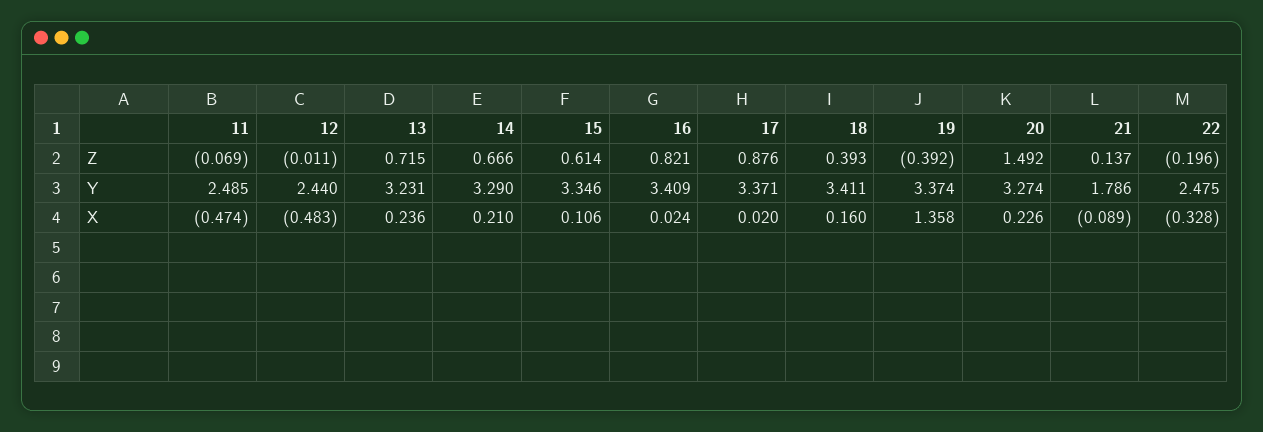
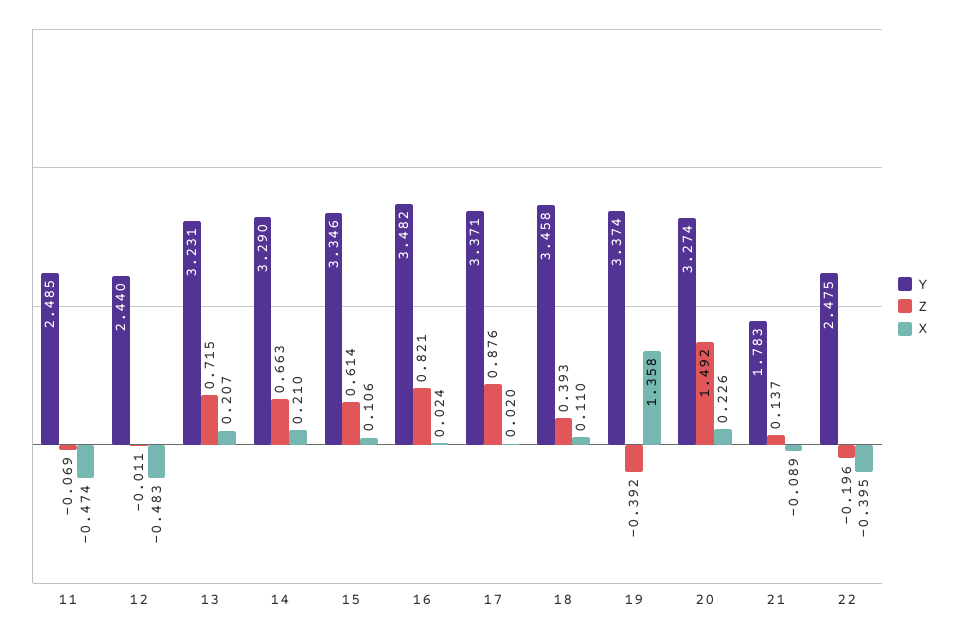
Z, 14: 0.666 -> 0.663
Y, 16: 3.409 -> 3.482
Y, 18: 3.411 -> 3.458
Y, 21: 1.786 -> 1.783
X, 13: 0.236 -> 0.207
X, 18: 0.16 -> 0.11
X, 22: -0.328 -> -0.395

